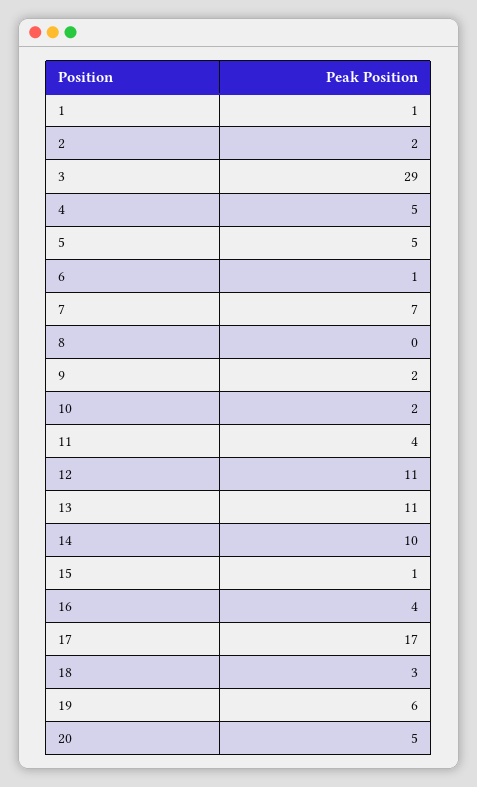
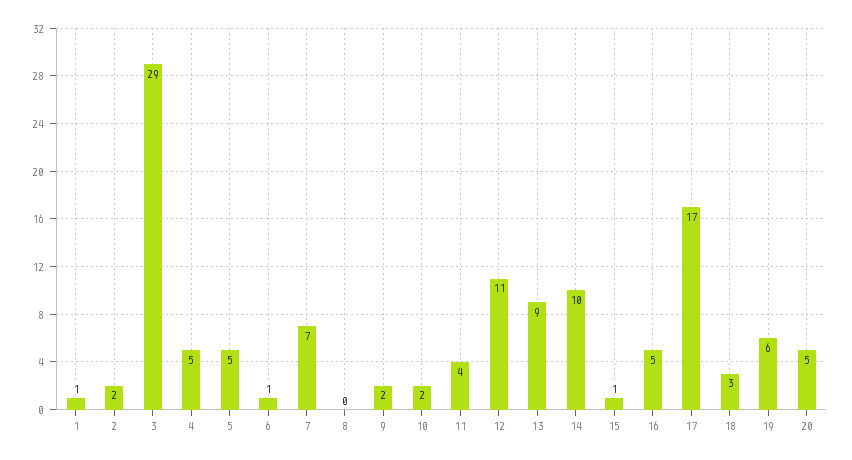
13: 11 -> 9
16: 4 -> 5

